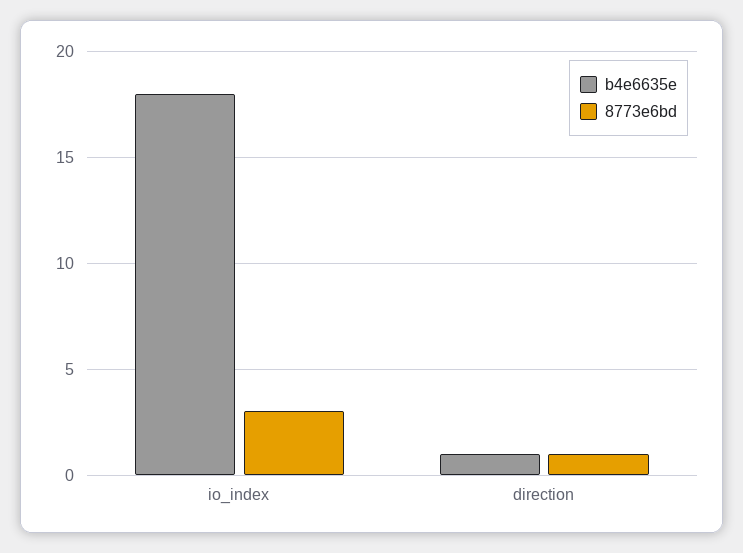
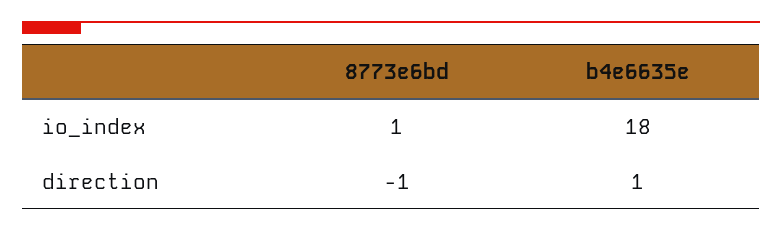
8773e6bd, io_index: 3 -> 1
8773e6bd, direction: 1 -> -1

